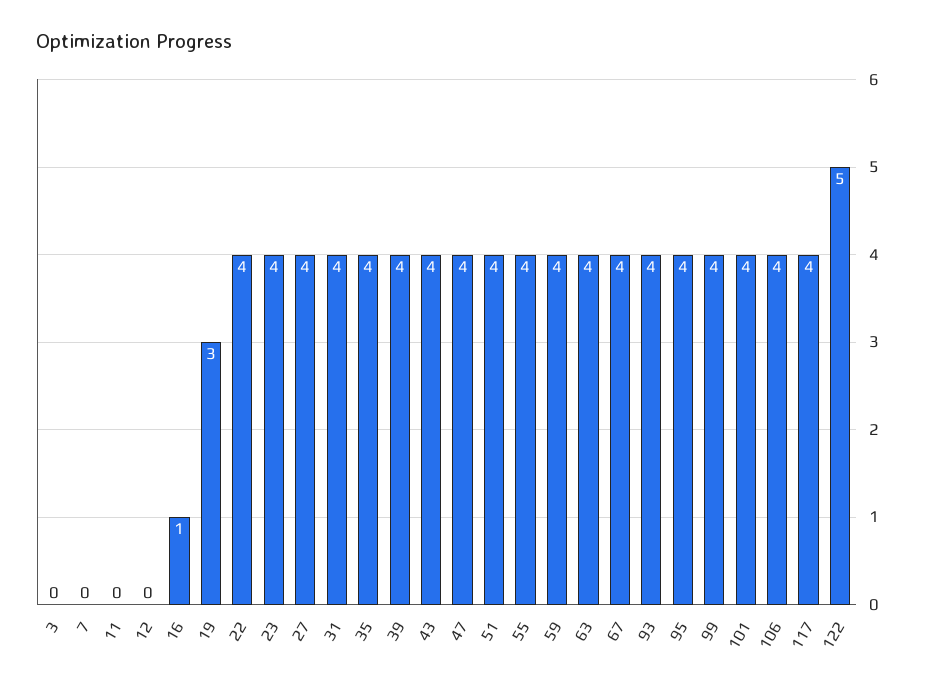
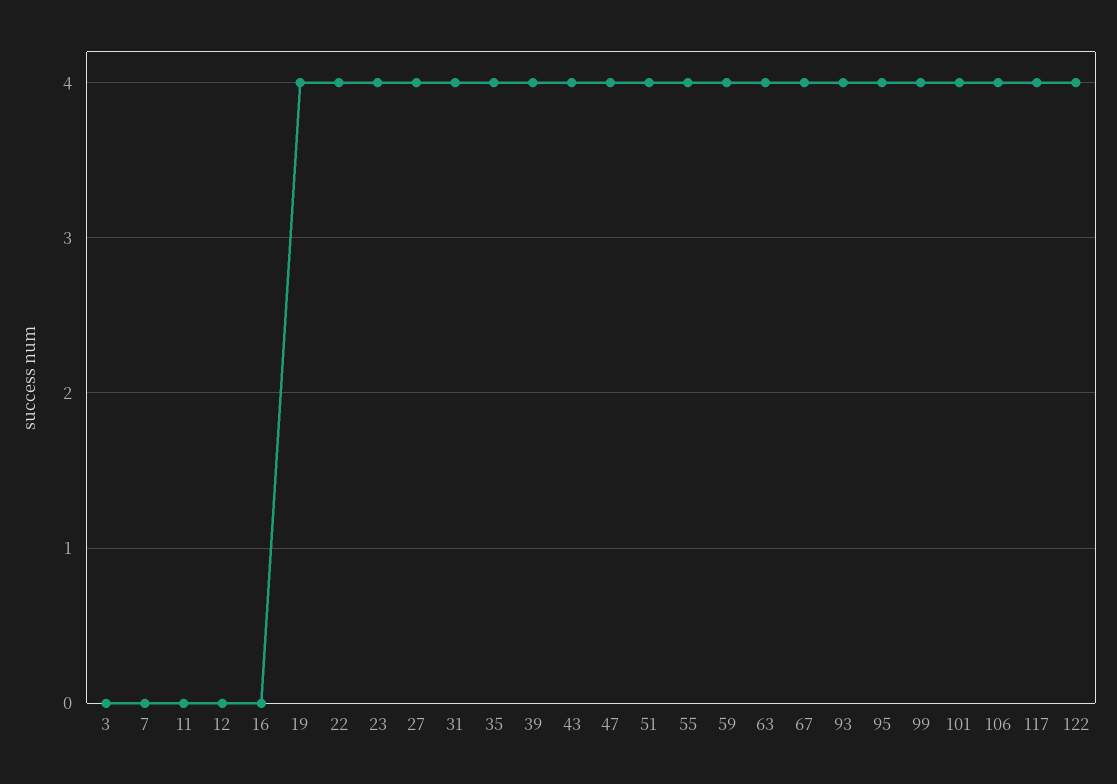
16: 1 -> 0
19: 3 -> 4
122: 5 -> 4

